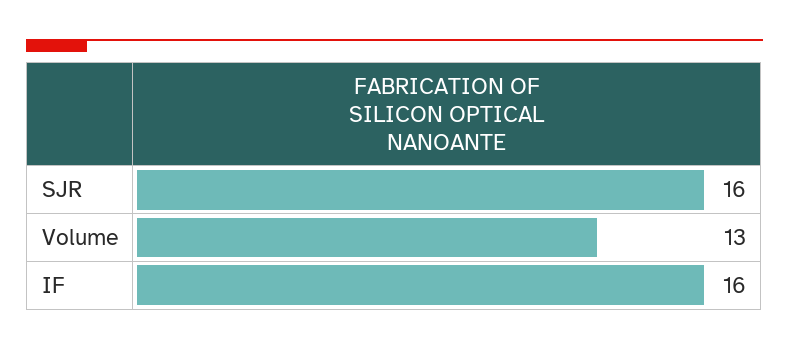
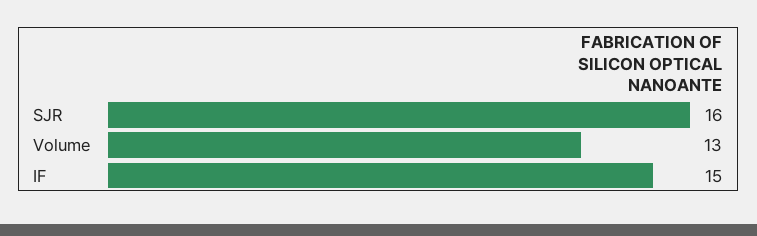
IF: 16 -> 15

